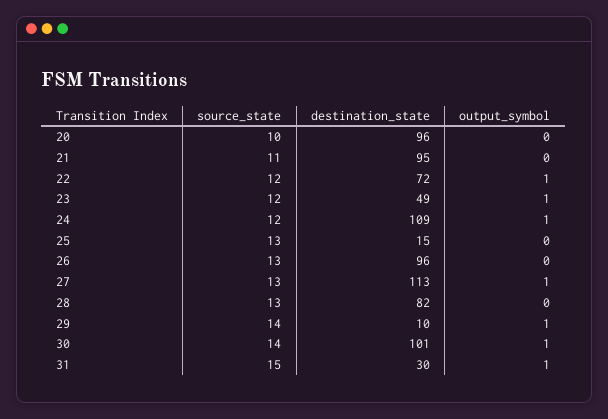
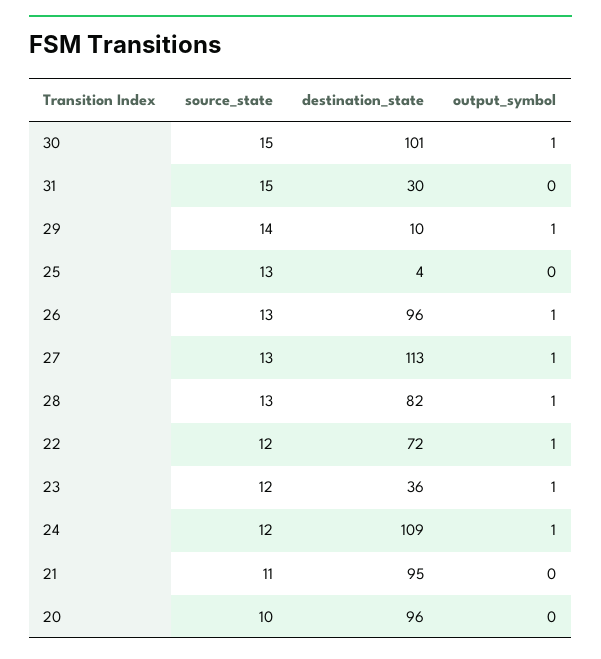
destination_state, 23: 49 -> 36
destination_state, 25: 15 -> 4
output_symbol, 26: 0 -> 1
output_symbol, 28: 0 -> 1
source_state, 30: 14 -> 15
output_symbol, 31: 1 -> 0

